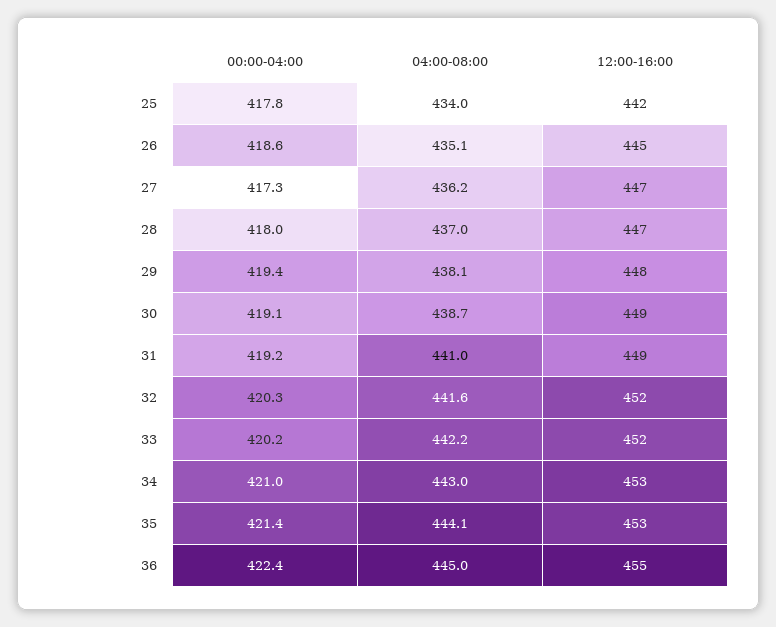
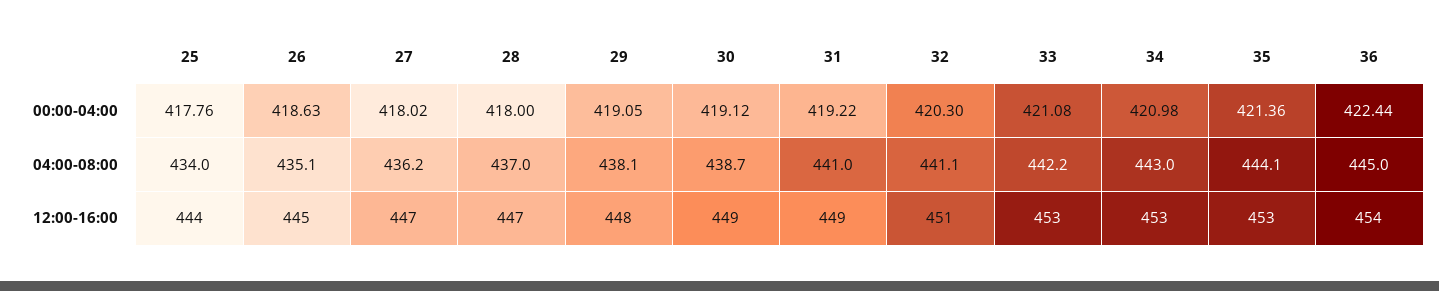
12:00-16:00, 25: 442 -> 444
00:00-04:00, 27: 417.3 -> 418.02
00:00-04:00, 29: 419.4 -> 419.05
04:00-08:00, 32: 441.6 -> 441.1
12:00-16:00, 32: 452 -> 451
00:00-04:00, 33: 420.2 -> 421.08
12:00-16:00, 33: 452 -> 453
12:00-16:00, 36: 455 -> 454

